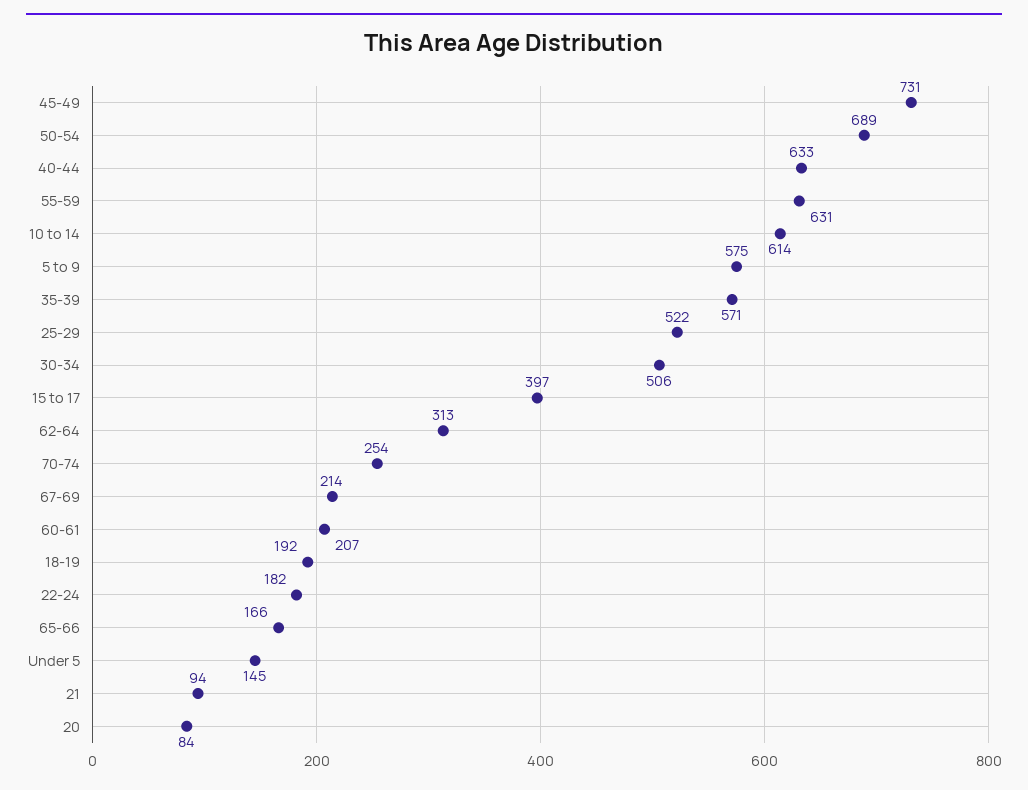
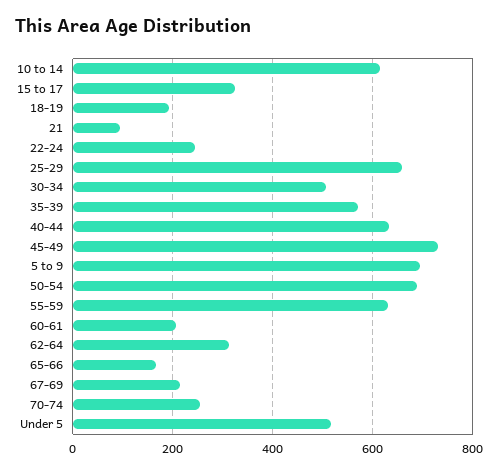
5 to 9: 575 -> 700
25-29: 522 -> 660
15 to 17: 397 -> 320
22-24: 182 -> 240
Under 5: 145 -> 520
20: 84 -> none

